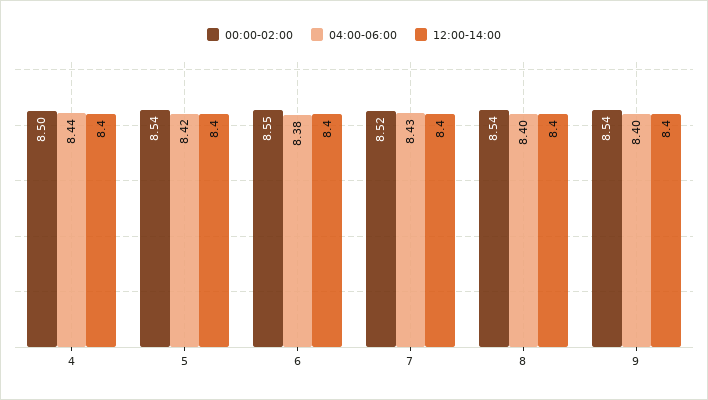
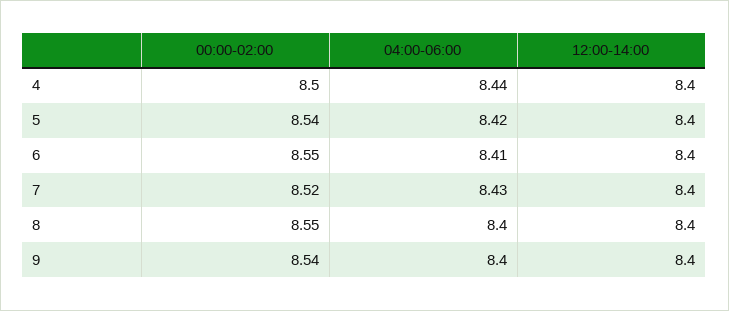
04:00-06:00, 6: 8.38 -> 8.41
00:00-02:00, 8: 8.54 -> 8.55

